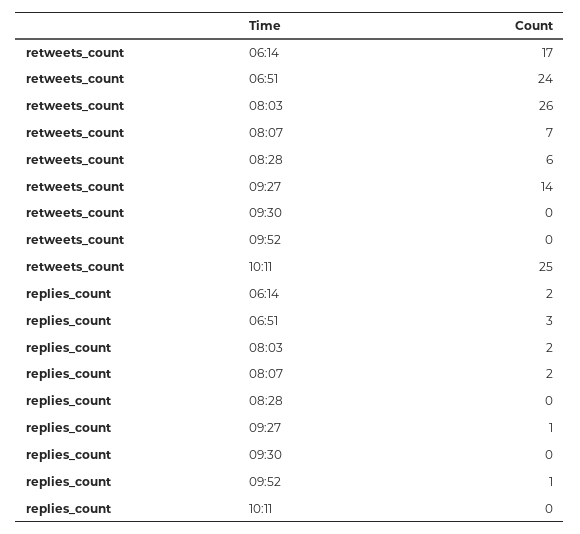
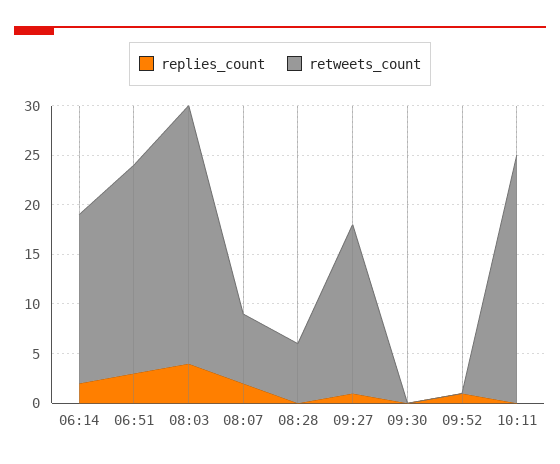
retweets_count, 06:51: 24 -> 21
retweets_count, 09:27: 14 -> 17
replies_count, 08:03: 2 -> 4

